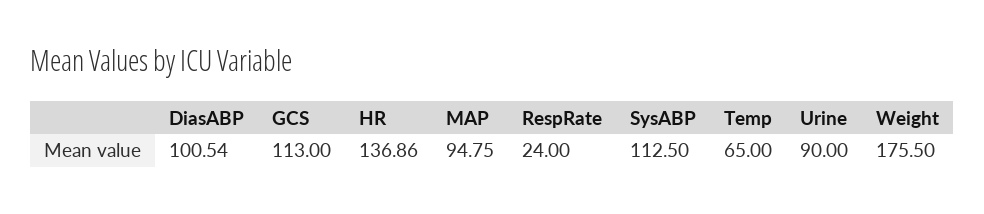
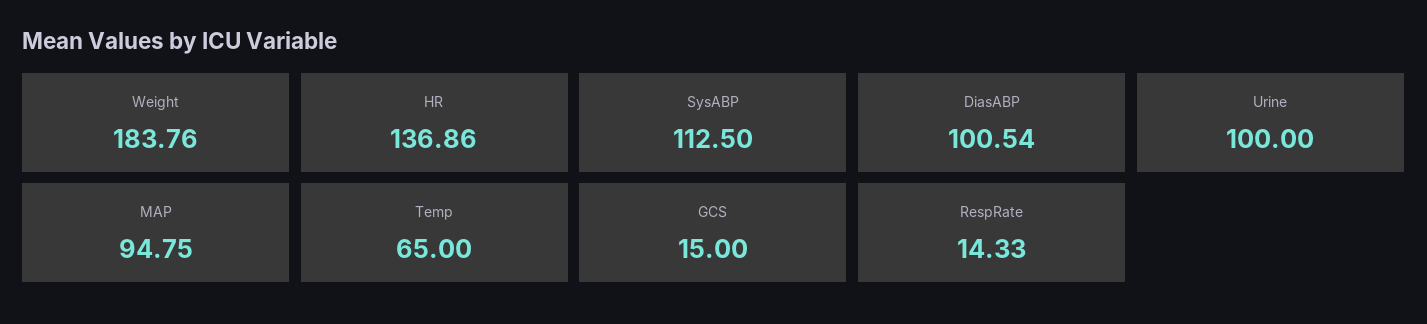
GCS: 113 -> 15
RespRate: 24 -> 14.33
Urine: 90 -> 100
Weight: 175.5 -> 183.76

